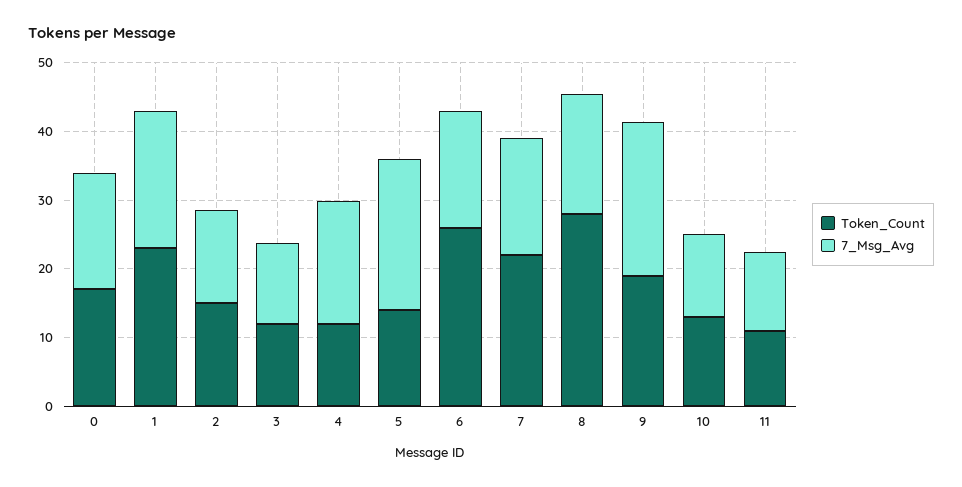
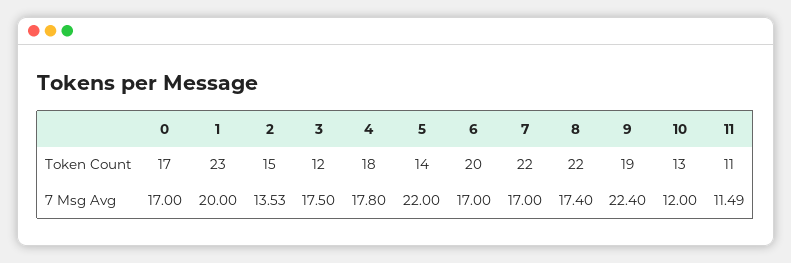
7_Msg_Avg, 3: 12 -> 17.5
Token_Count, 4: 12 -> 18
Token_Count, 6: 26 -> 20
Token_Count, 8: 28 -> 22

